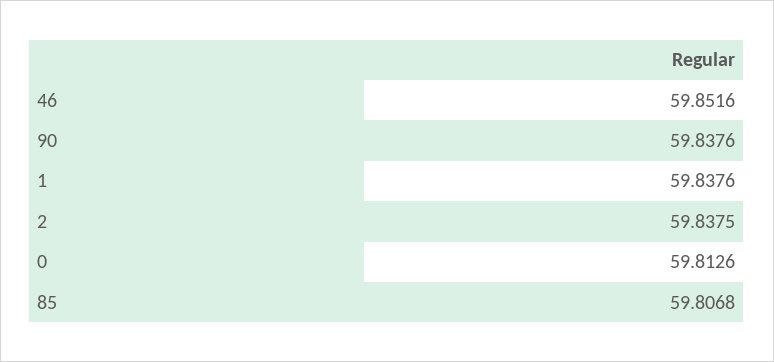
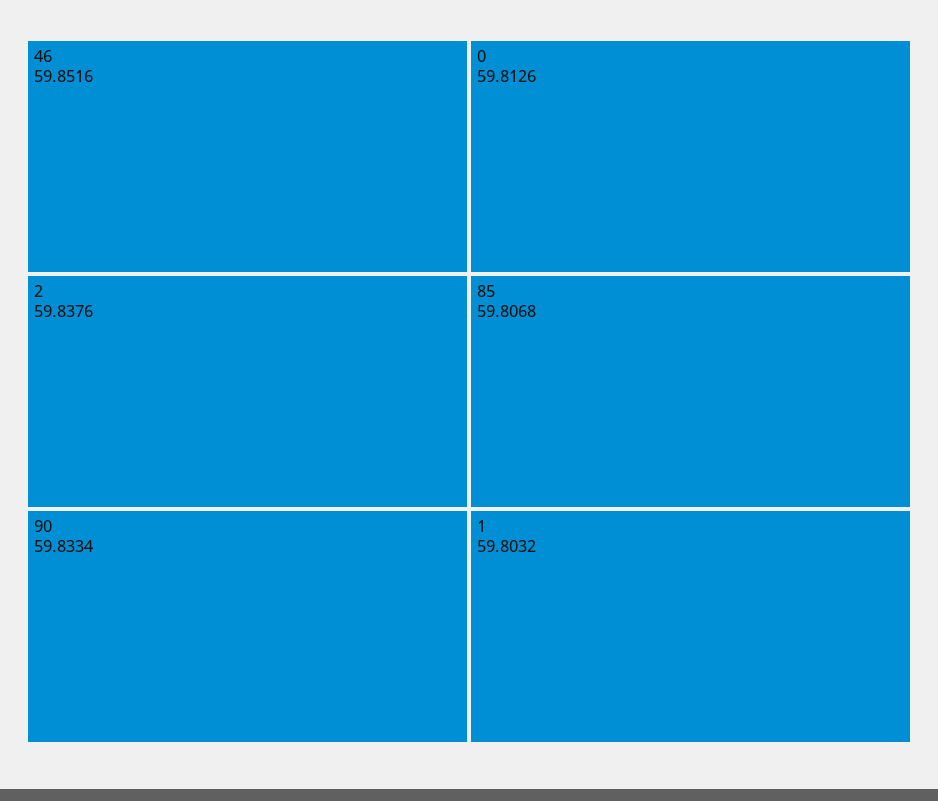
90: 59.8376 -> 59.8334
1: 59.8376 -> 59.8032
2: 59.8375 -> 59.8376

